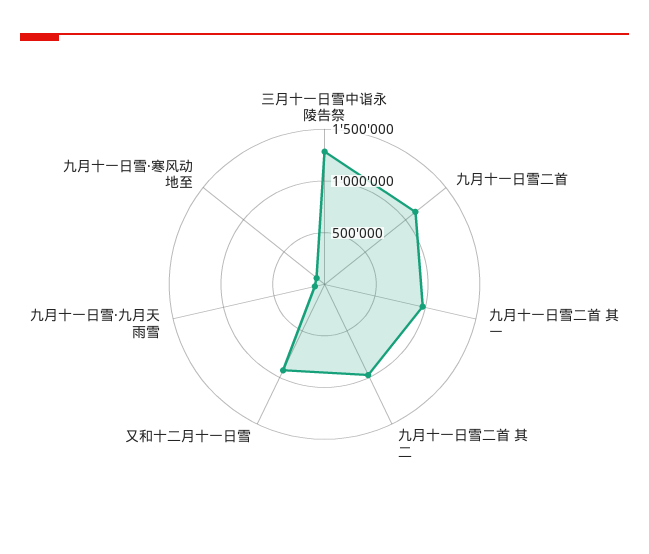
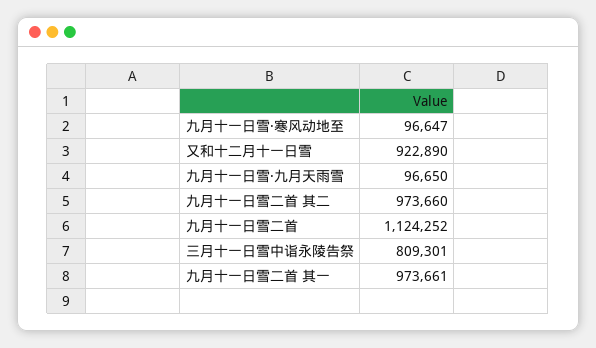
三月十一日雪中诣永陵告祭: 1300000 -> 809301

